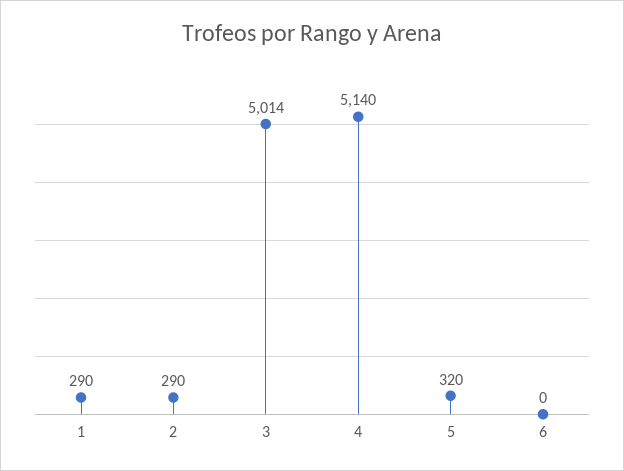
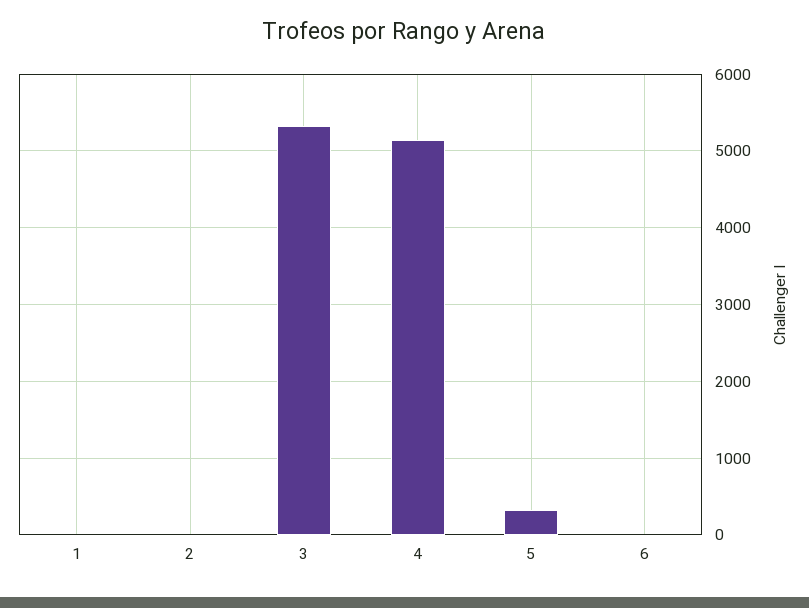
1: 290 -> 0
2: 290 -> 0
3: 5014 -> 5300

